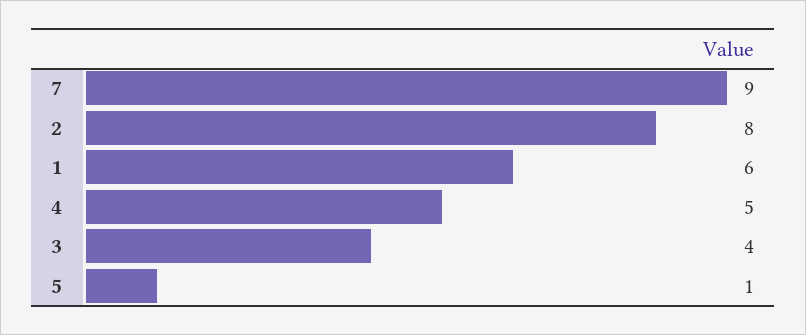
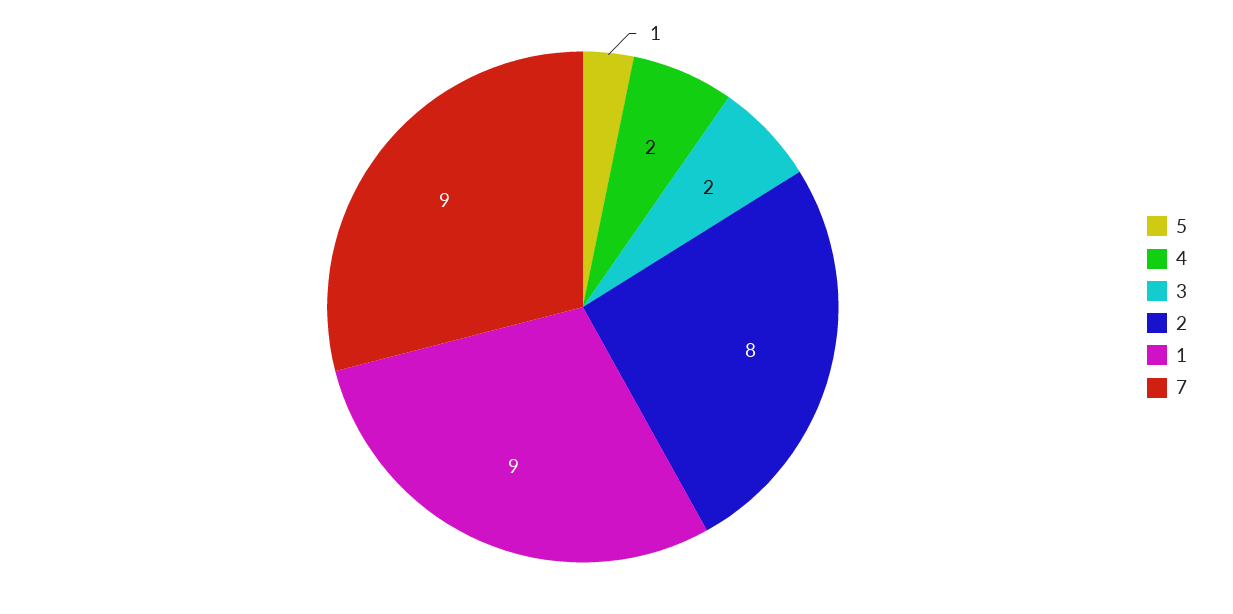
1: 6 -> 9
4: 5 -> 2
3: 4 -> 2

